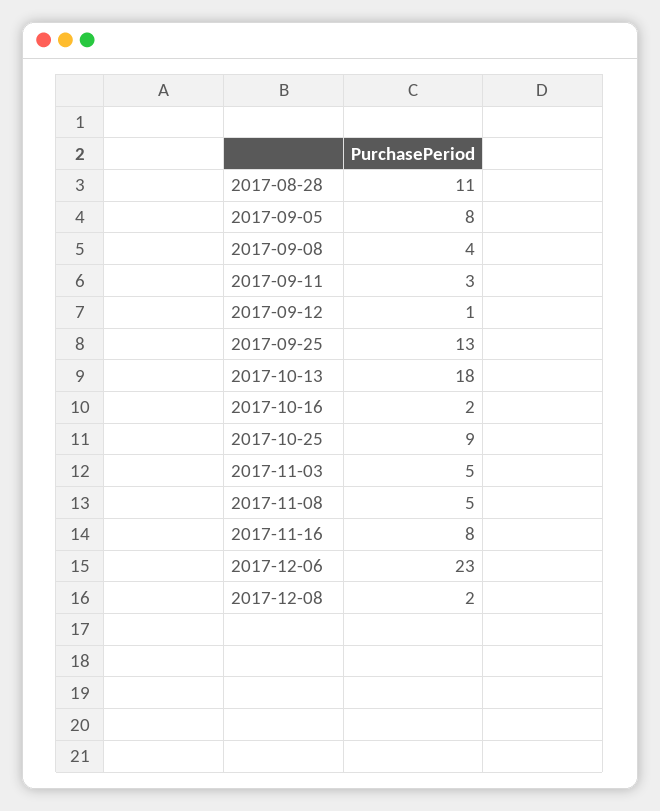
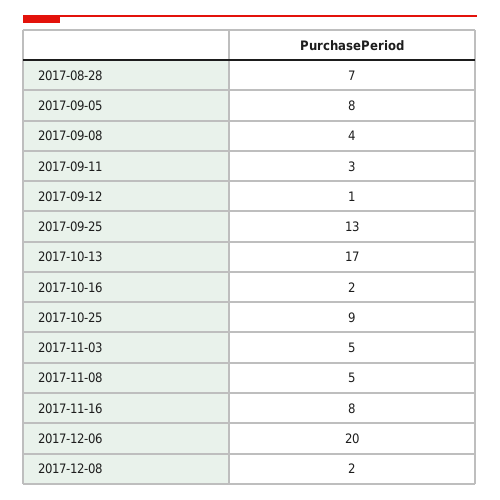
2017-08-28: 11 -> 7
2017-10-13: 18 -> 17
2017-12-06: 23 -> 20

